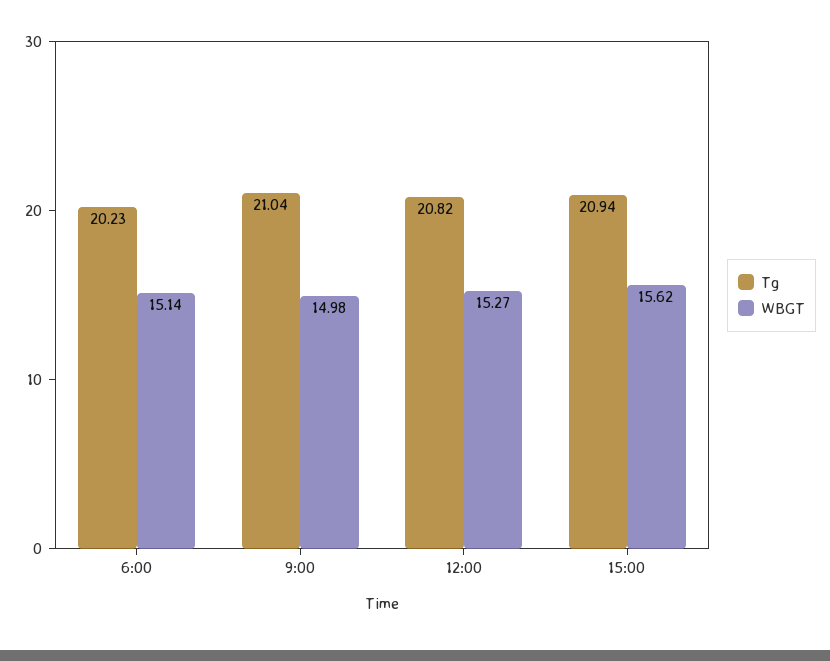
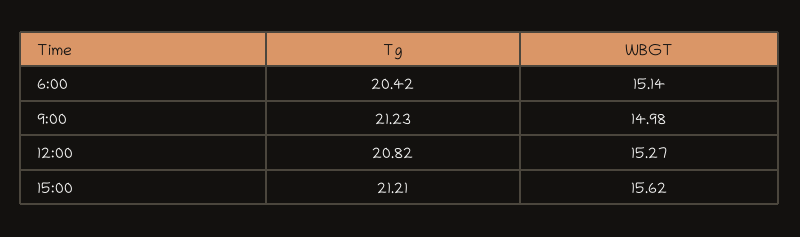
Tg, 6:00: 20.23 -> 20.42
Tg, 9:00: 21.04 -> 21.23
Tg, 15:00: 20.94 -> 21.21

